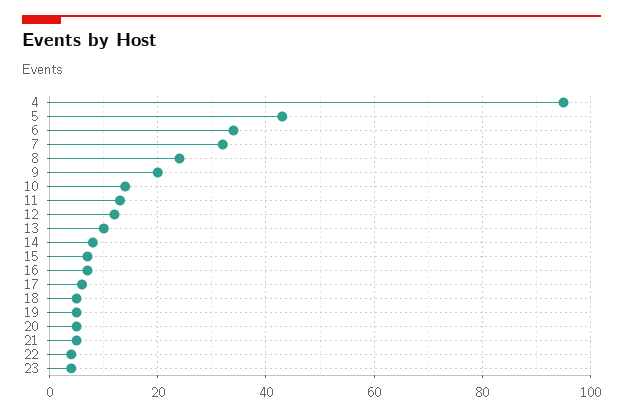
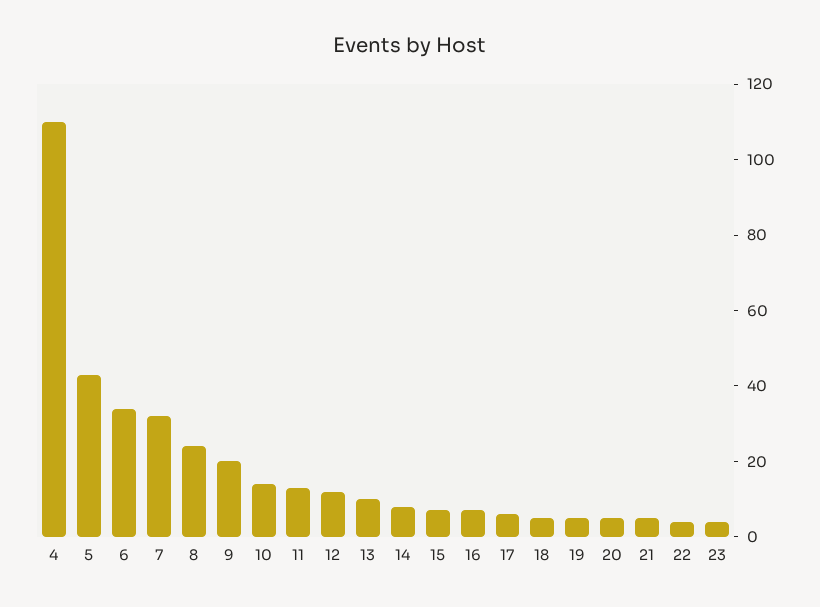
4: 95 -> 110

